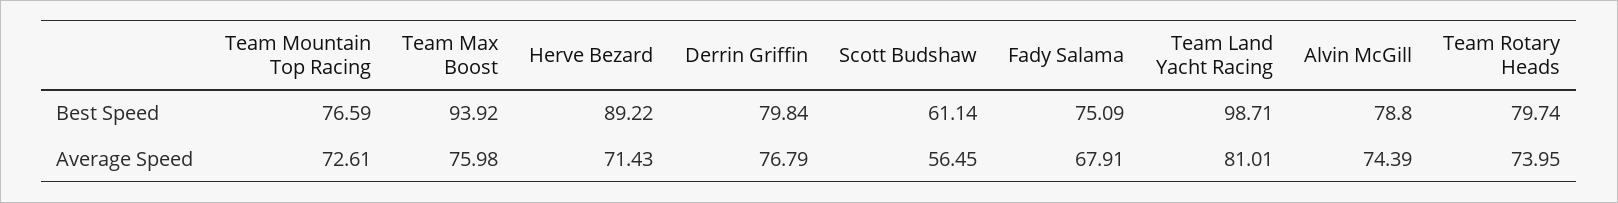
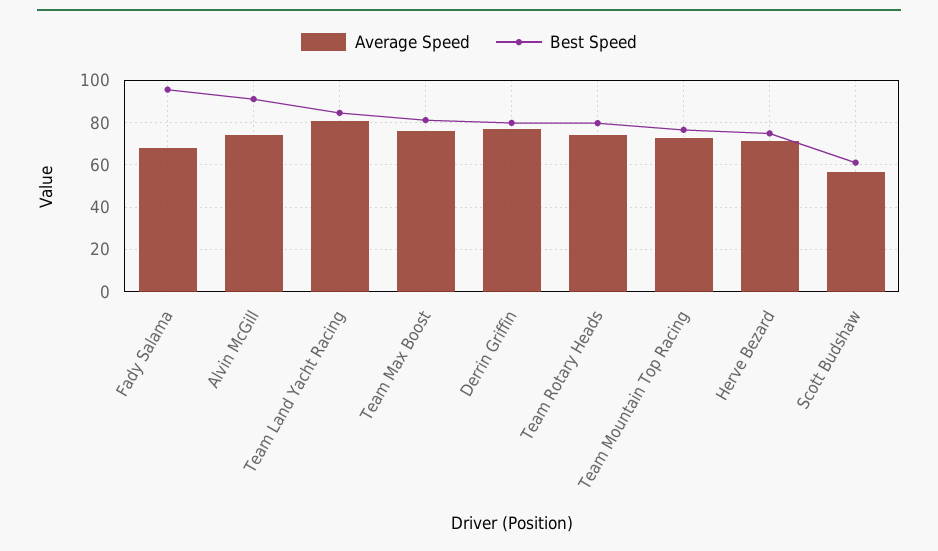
Best Speed, Team Max Boost: 93.92 -> 80
Best Speed, Herve Bezard: 89.22 -> 75
Best Speed, Fady Salama: 75.09 -> 95
Best Speed, Team Land Yacht Racing: 98.71 -> 85
Best Speed, Alvin McGill: 78.8 -> 90

